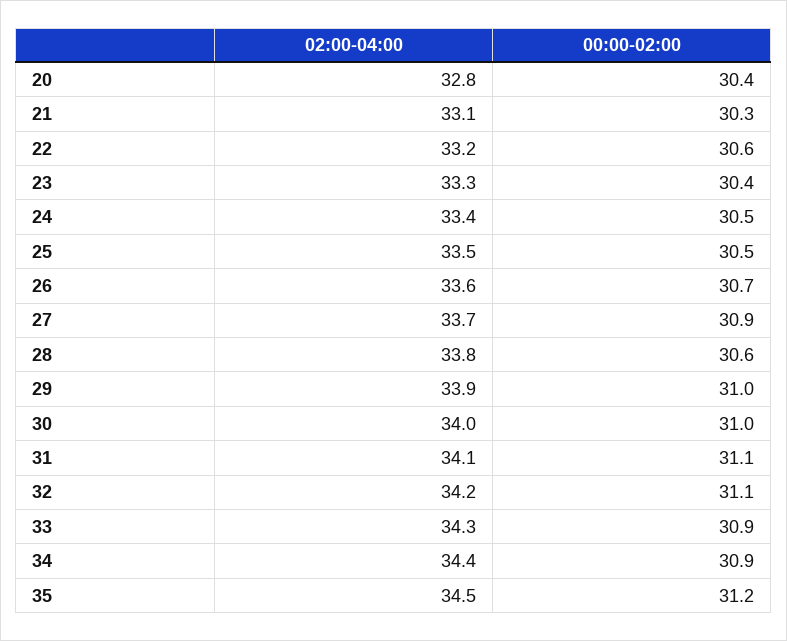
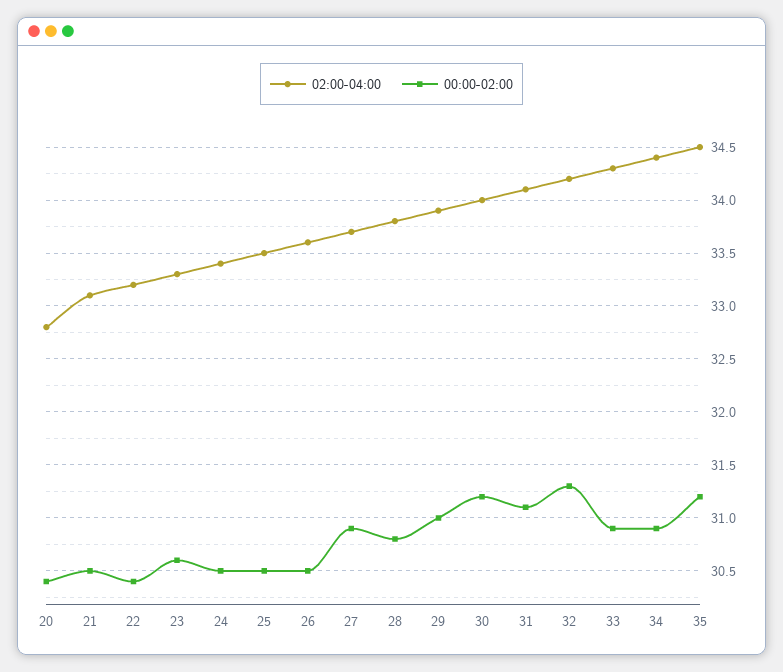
00:00-02:00, 21: 30.3 -> 30.5
00:00-02:00, 22: 30.6 -> 30.4
00:00-02:00, 23: 30.4 -> 30.6
00:00-02:00, 26: 30.7 -> 30.5
00:00-02:00, 28: 30.6 -> 30.8
00:00-02:00, 30: 31 -> 31.2
00:00-02:00, 32: 31.1 -> 31.3

